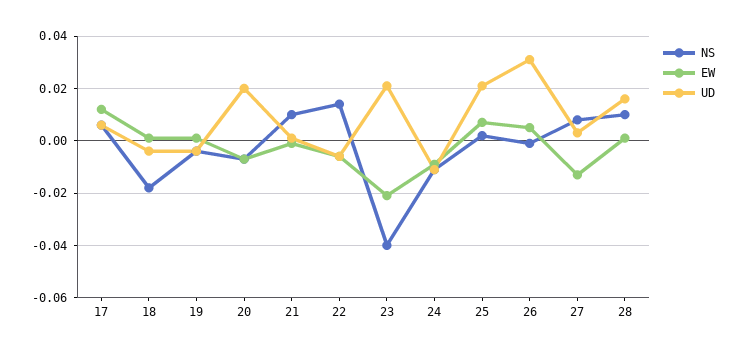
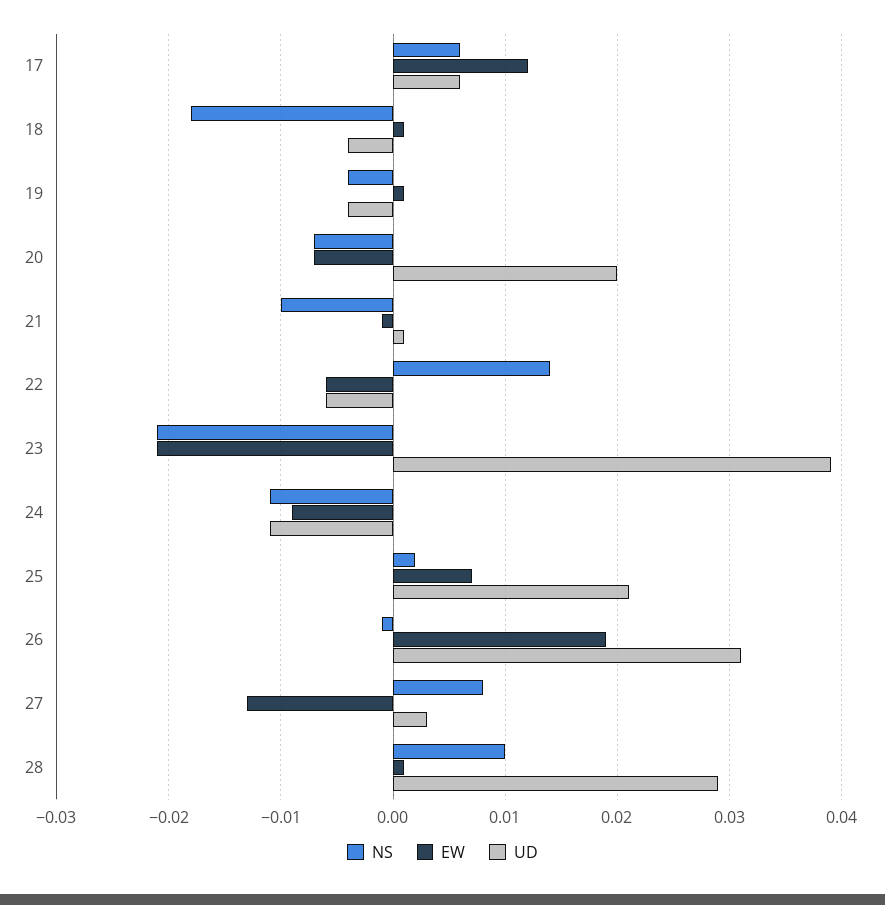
NS, 21: 0.01 -> -0.01
NS, 23: -0.04 -> -0.021
UD, 23: 0.02 -> 0.039
EW, 26: 0.005 -> 0.019
UD, 28: 0.015 -> 0.029

